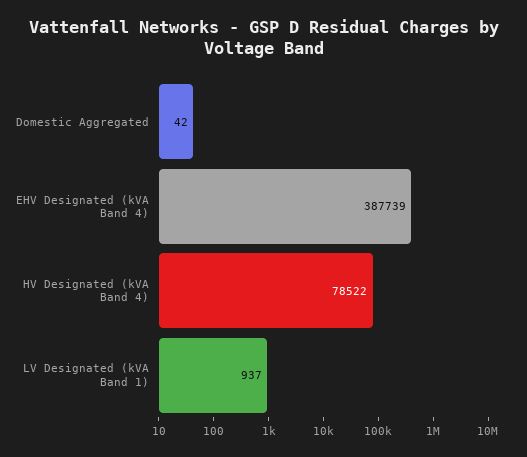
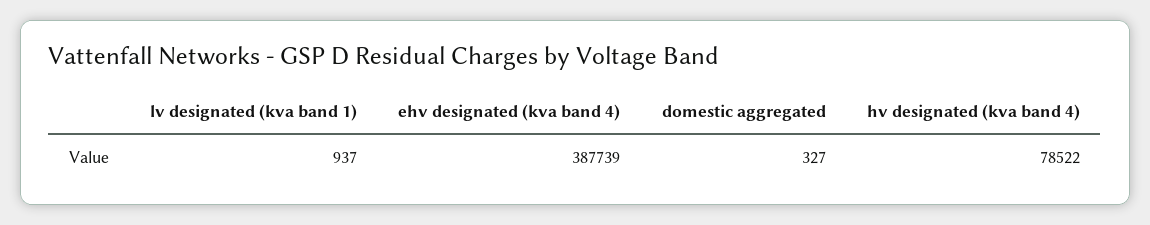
Domestic Aggregated: 42 -> 327

